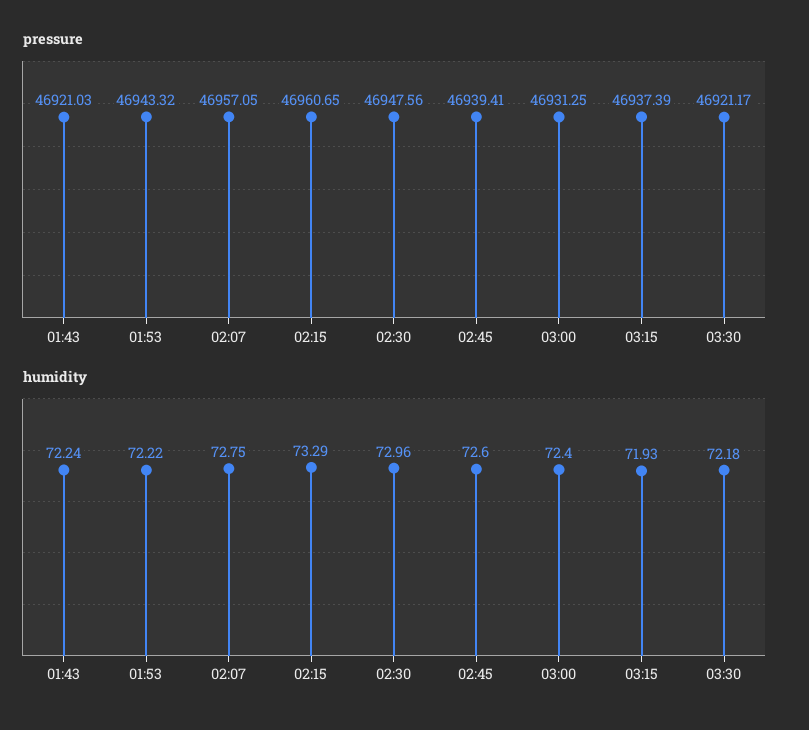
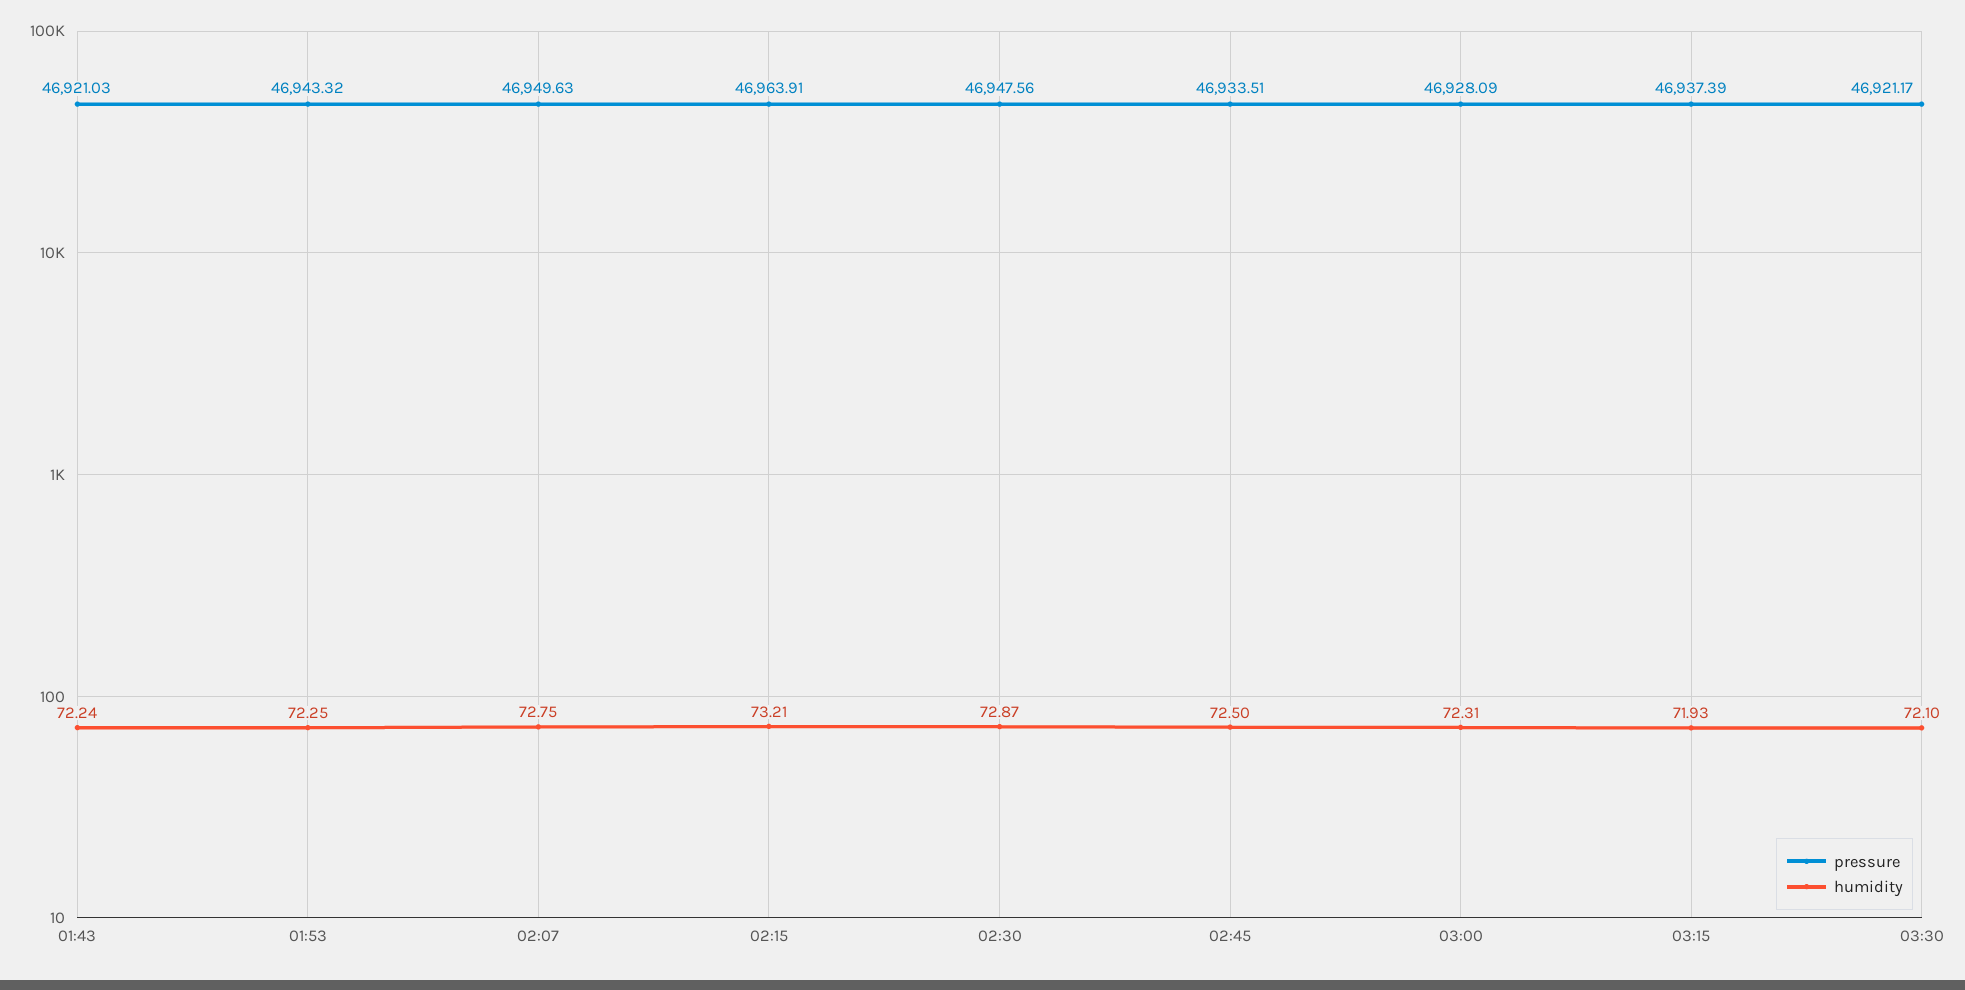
pressure, 02:07: 46957.05 -> 46949.63
pressure, 02:15: 46960.65 -> 46963.91
pressure, 02:45: 46939.41 -> 46933.51
pressure, 03:00: 46931.25 -> 46928.09
humidity, 01:53: 72.22 -> 72.25
humidity, 02:15: 73.29 -> 73.21
humidity, 02:30: 72.96 -> 72.87
humidity, 02:45: 72.6 -> 72.5
humidity, 03:00: 72.4 -> 72.31
humidity, 03:30: 72.18 -> 72.1

